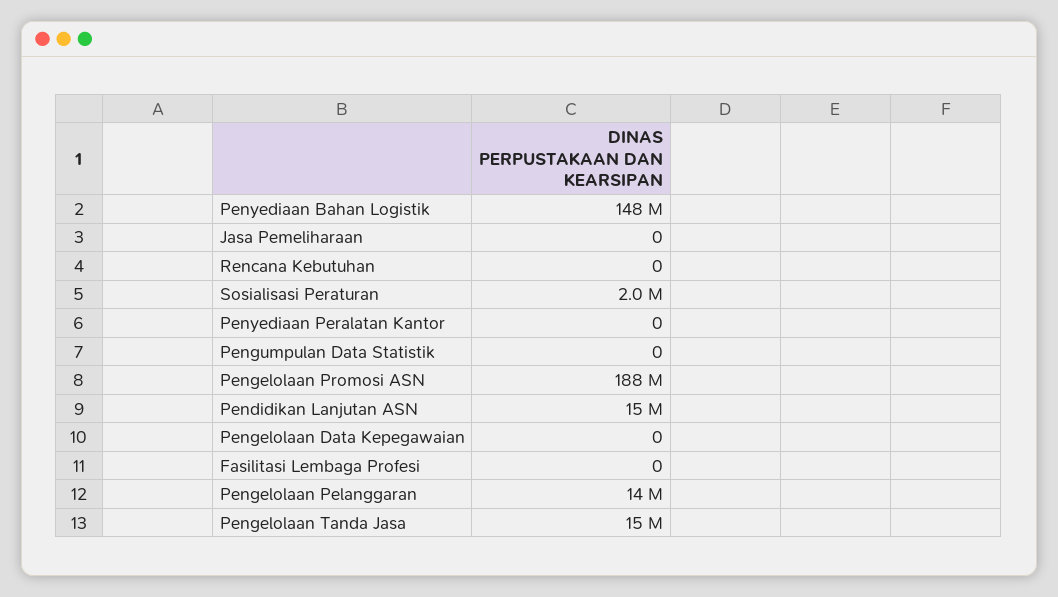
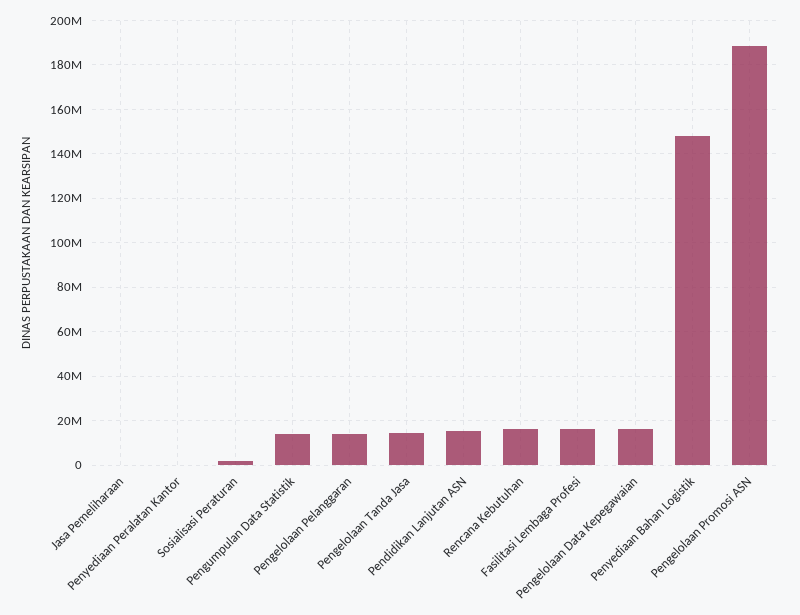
Rencana Kebutuhan: 0 -> 15000000
Pengumpulan Data Statistik: 0 -> 15000000
Pengelolaan Data Kepegawaian: 0 -> 15000000
Fasilitasi Lembaga Profesi: 0 -> 15000000

